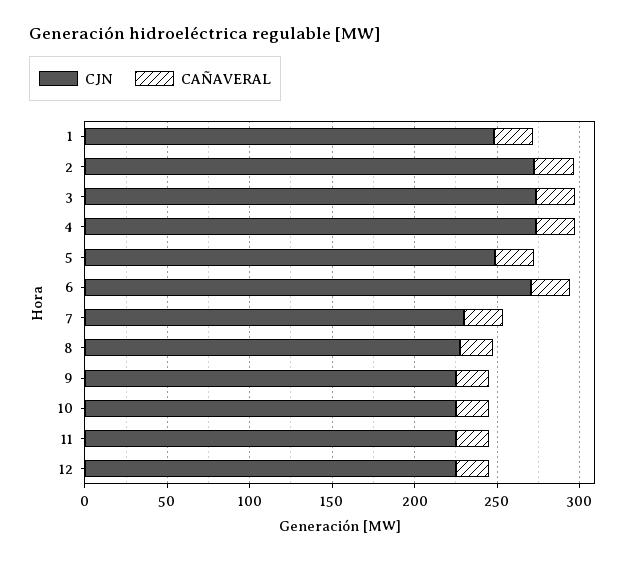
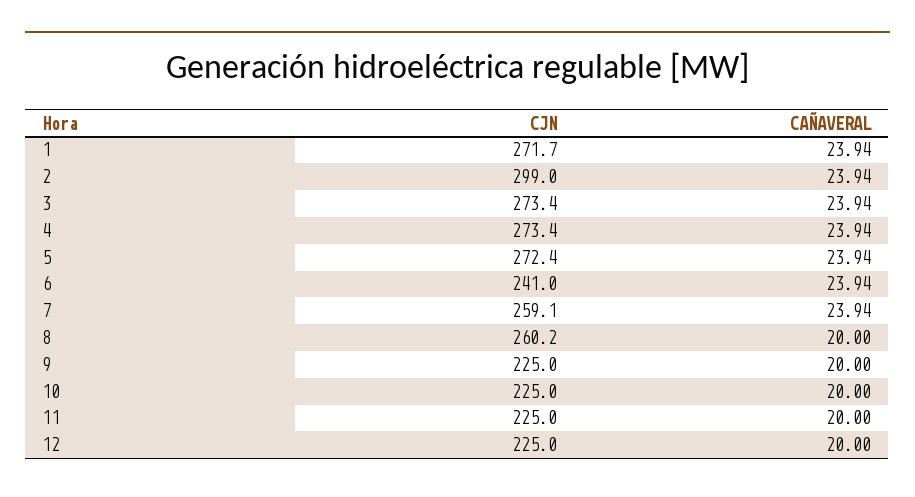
CJN, 1: 250 -> 271.7
CJN, 2: 270 -> 299
CJN, 5: 250 -> 272.4
CJN, 6: 270 -> 241
CJN, 7: 230 -> 259.1
CJN, 8: 230 -> 260.2

